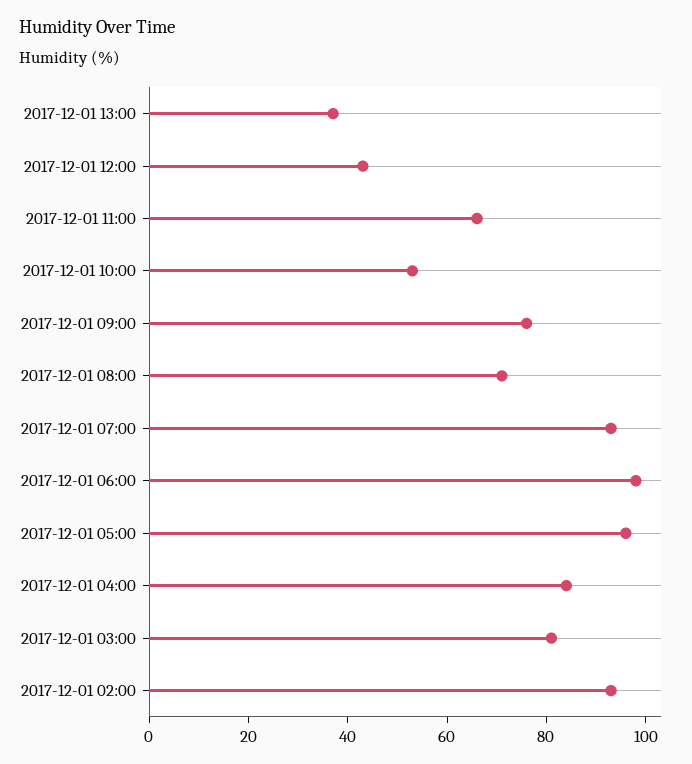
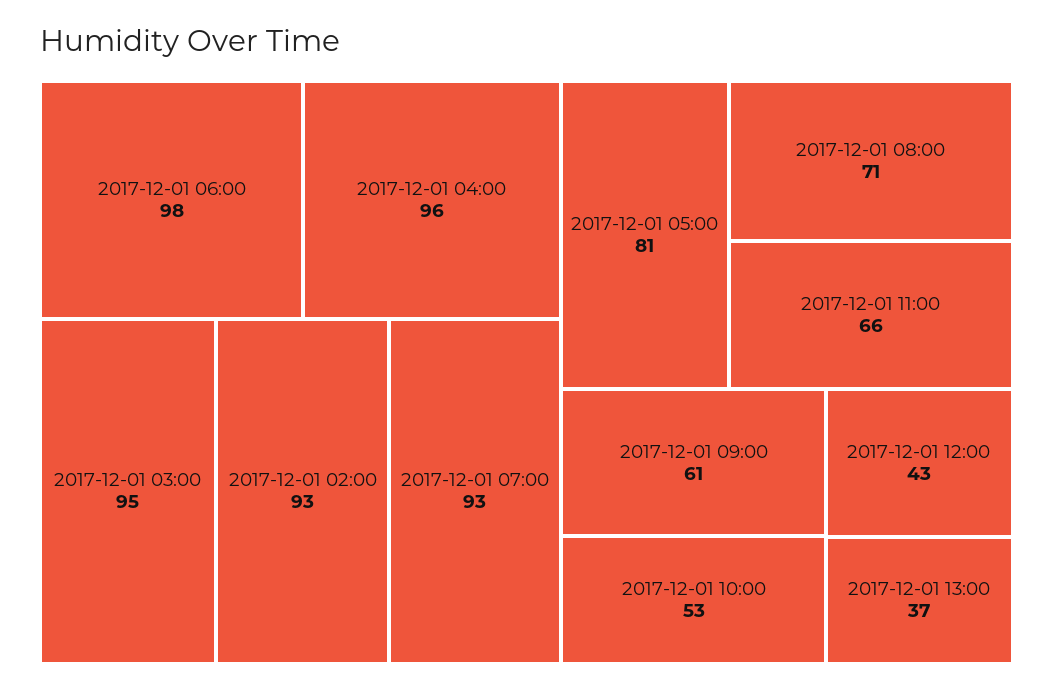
2017-12-01 09:00: 75 -> 61
2017-12-01 05:00: 95 -> 81
2017-12-01 04:00: 85 -> 96
2017-12-01 03:00: 80 -> 95

